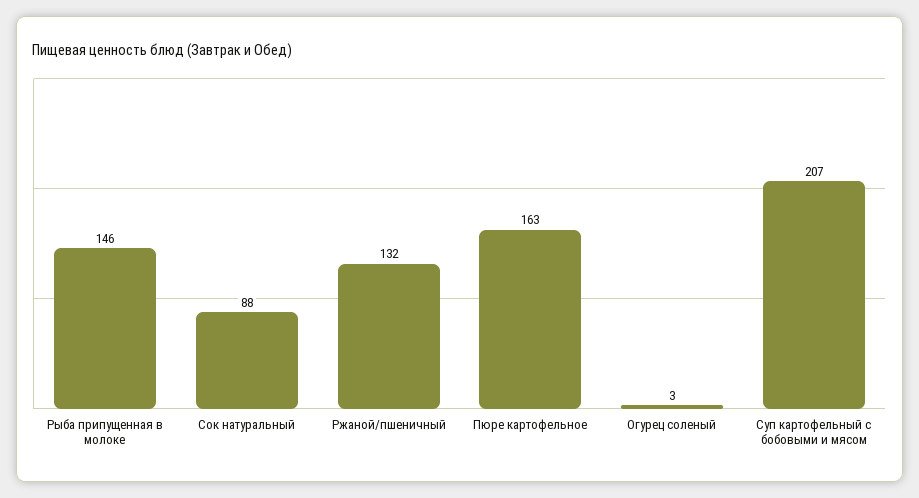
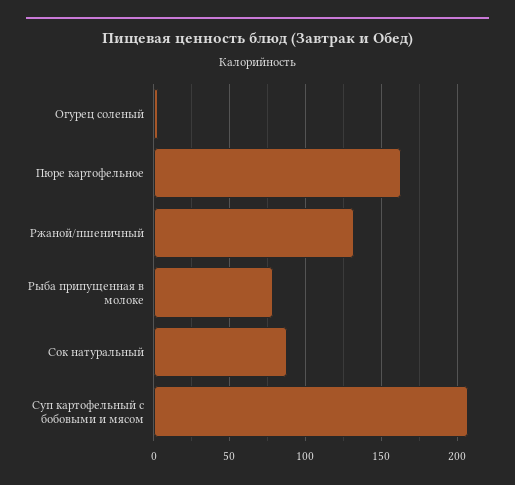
Рыба припущенная в молоке: 146 -> 80

